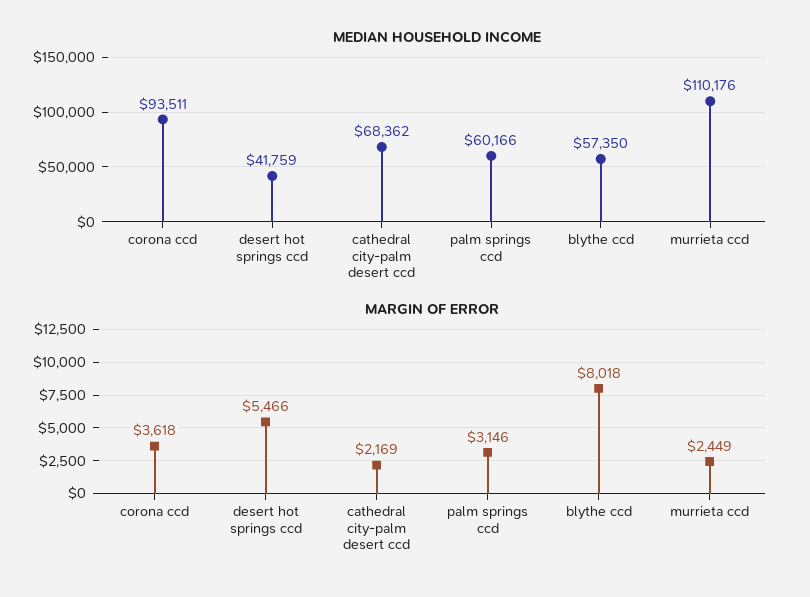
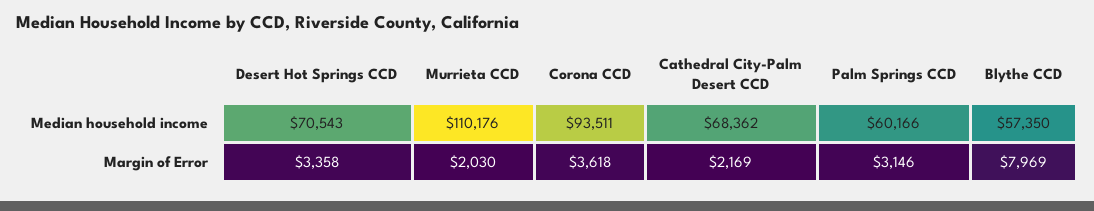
MEDIAN HOUSEHOLD INCOME, desert hot springs ccd: 41759 -> 70543
MARGIN OF ERROR, desert hot springs ccd: 5466 -> 3358
MARGIN OF ERROR, blythe ccd: 8018 -> 7969
MARGIN OF ERROR, murrieta ccd: 2449 -> 2030

